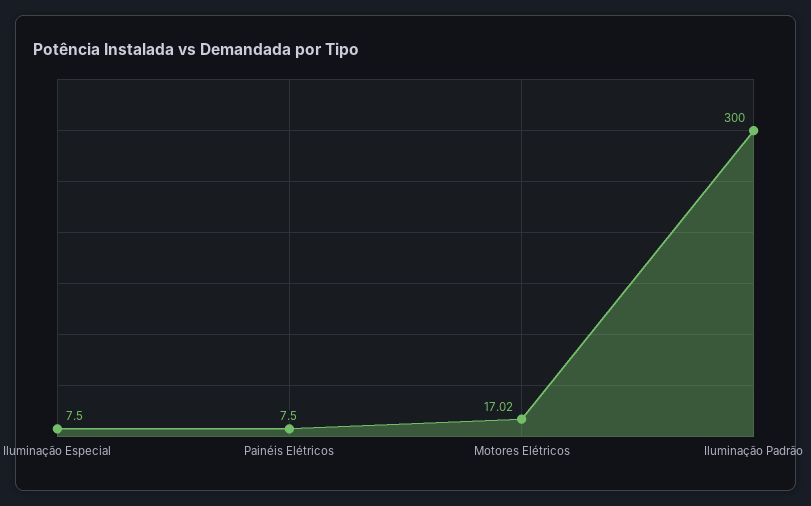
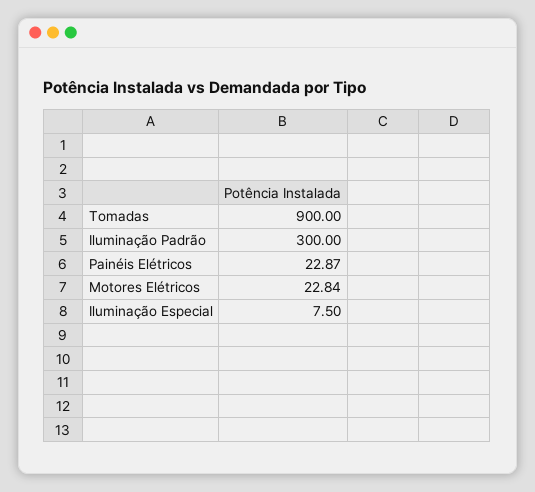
Painéis Elétricos: 7.5 -> 22.87
Motores Elétricos: 17.02 -> 22.84
Tomadas: none -> 900

